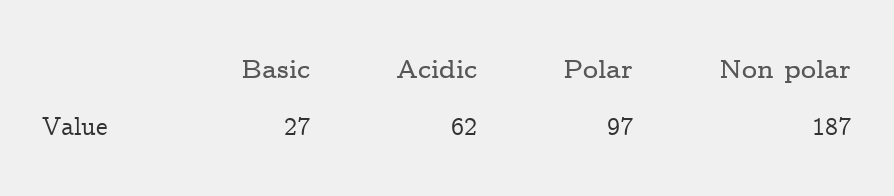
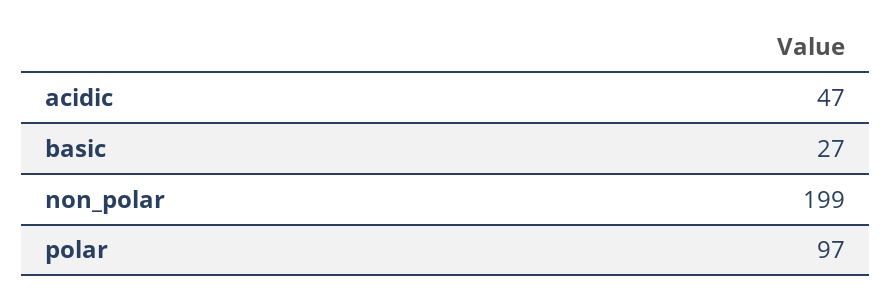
Acidic: 62 -> 47
Non polar: 187 -> 199

